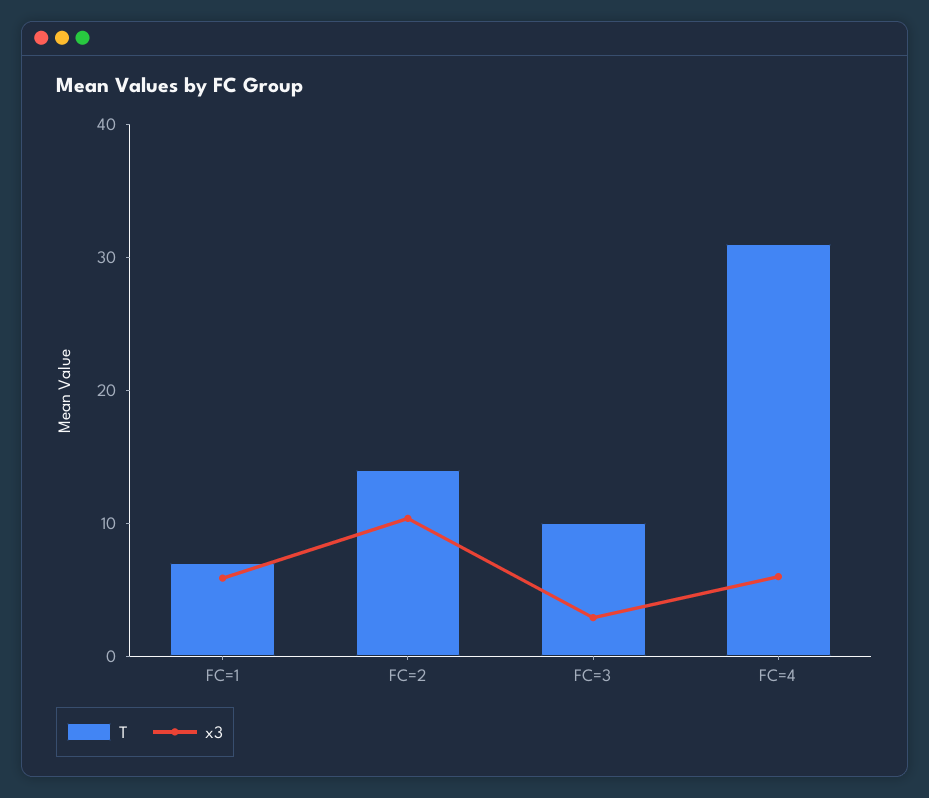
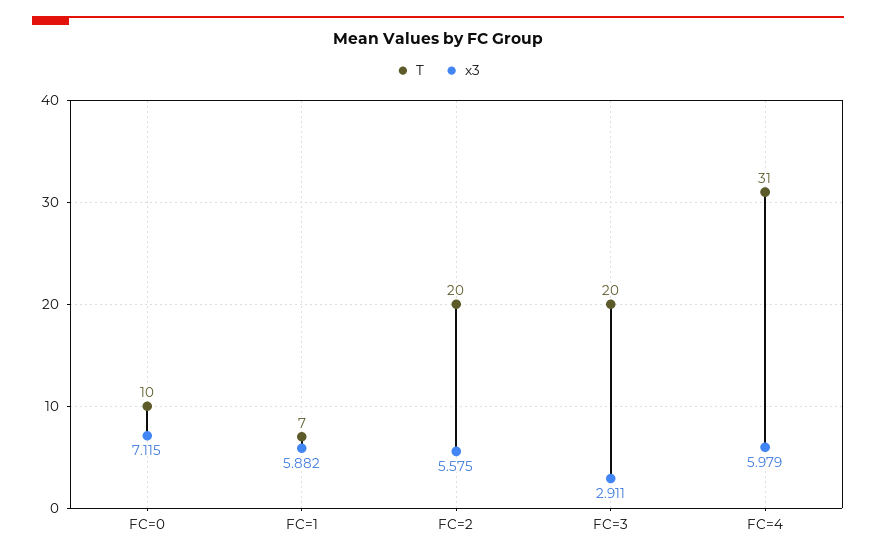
T, FC=2: 14 -> 20
x3, FC=2: 10 -> 5.575
T, FC=3: 10 -> 20
T, FC=0: none -> 10
x3, FC=0: none -> 7.115

